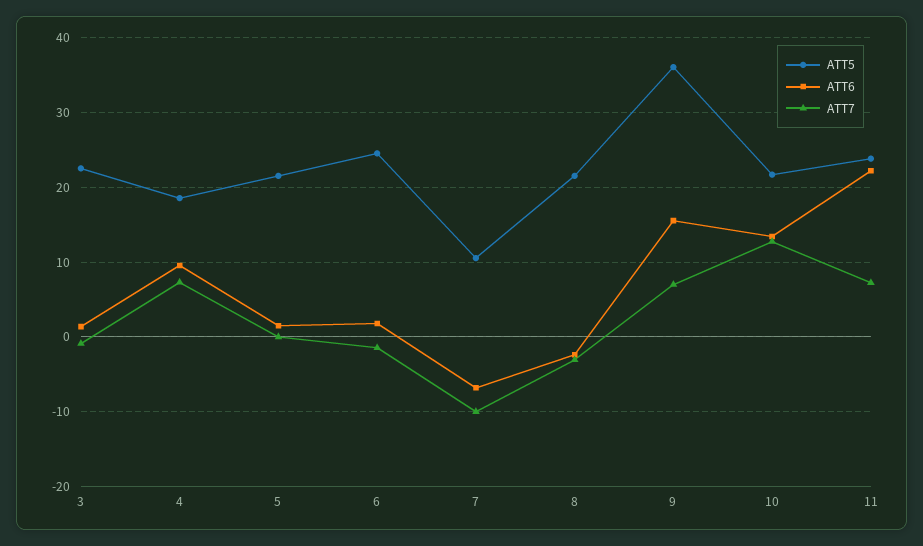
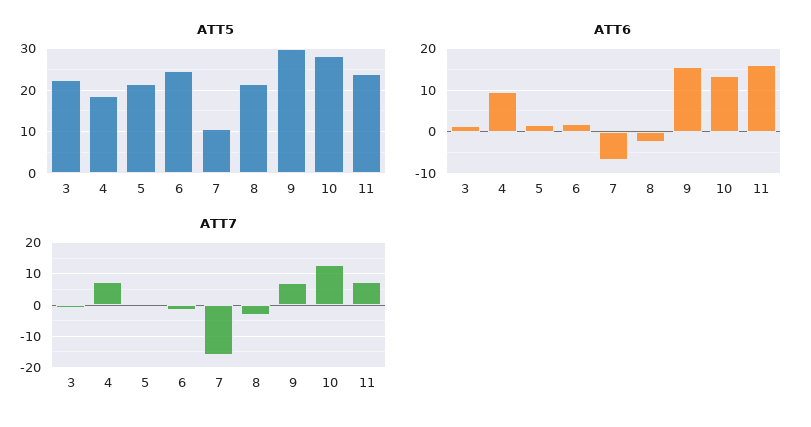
ATT7, 7: -10 -> -16
ATT5, 9: 36 -> 30
ATT5, 10: 22 -> 28
ATT6, 11: 22 -> 16

